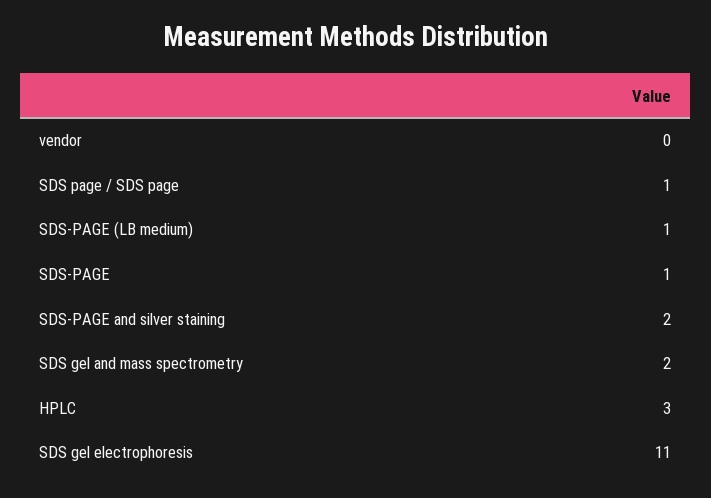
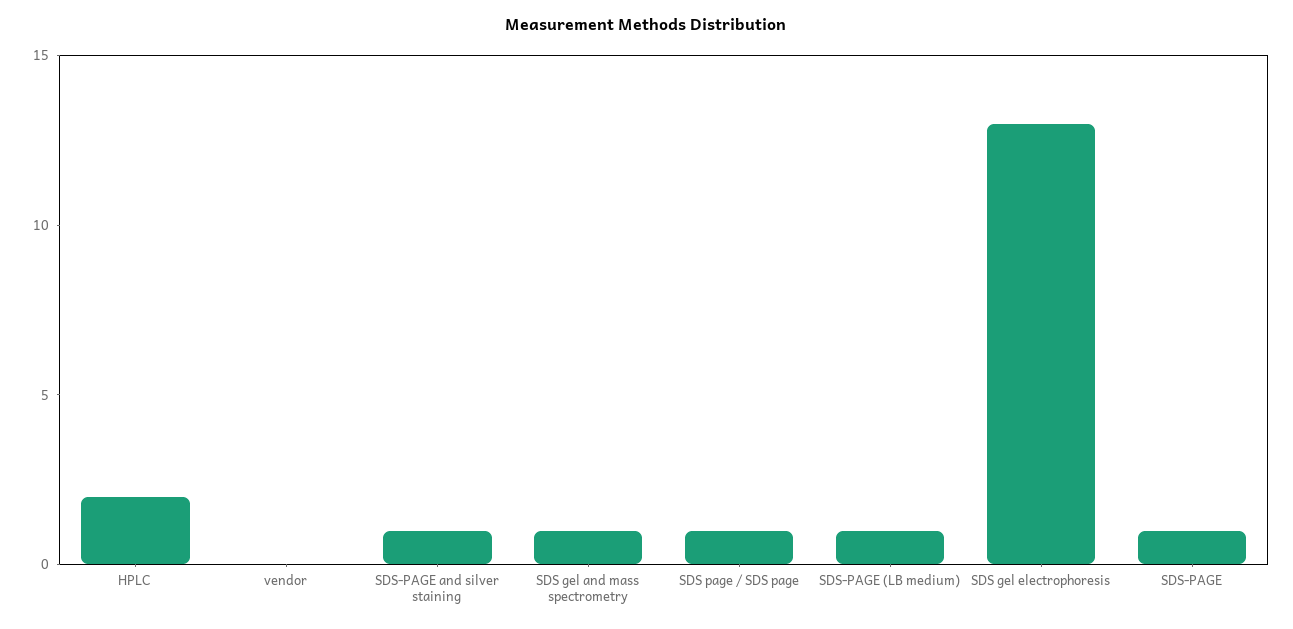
SDS-PAGE and silver staining: 2 -> 1
SDS gel and mass spectrometry: 2 -> 1
HPLC: 3 -> 2
SDS gel electrophoresis: 11 -> 13

